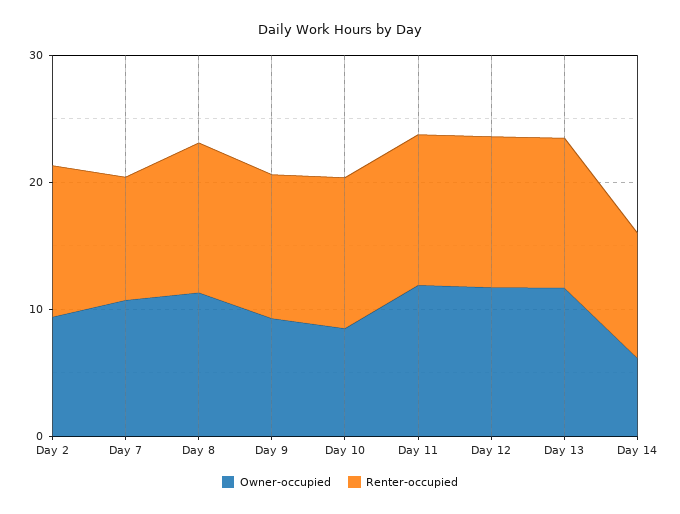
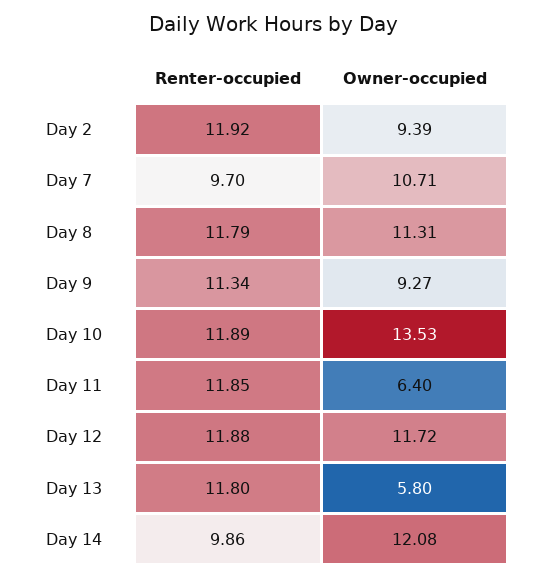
Owner-occupied, Day 10: 8 -> 13.53
Owner-occupied, Day 11: 12 -> 6.4
Owner-occupied, Day 13: 12 -> 5.8
Owner-occupied, Day 14: 6 -> 12.08

